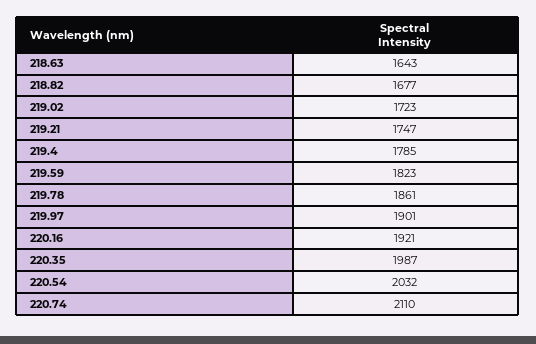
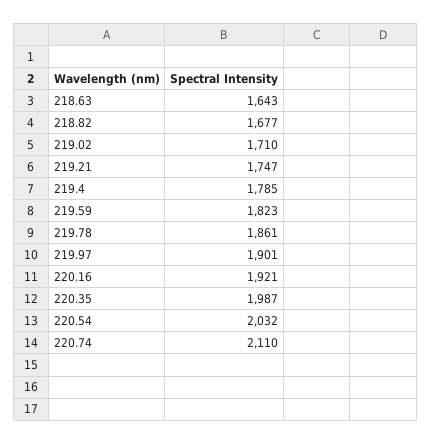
219.02: 1723 -> 1710

